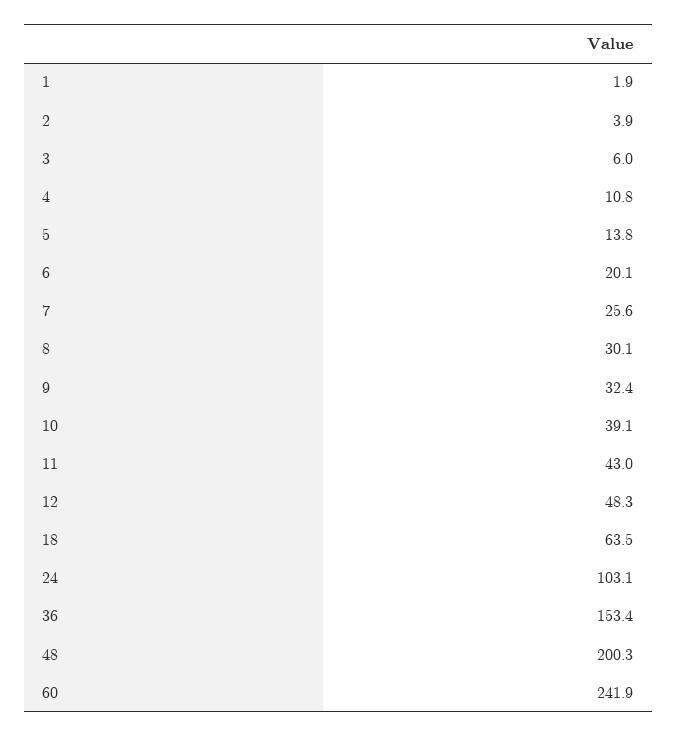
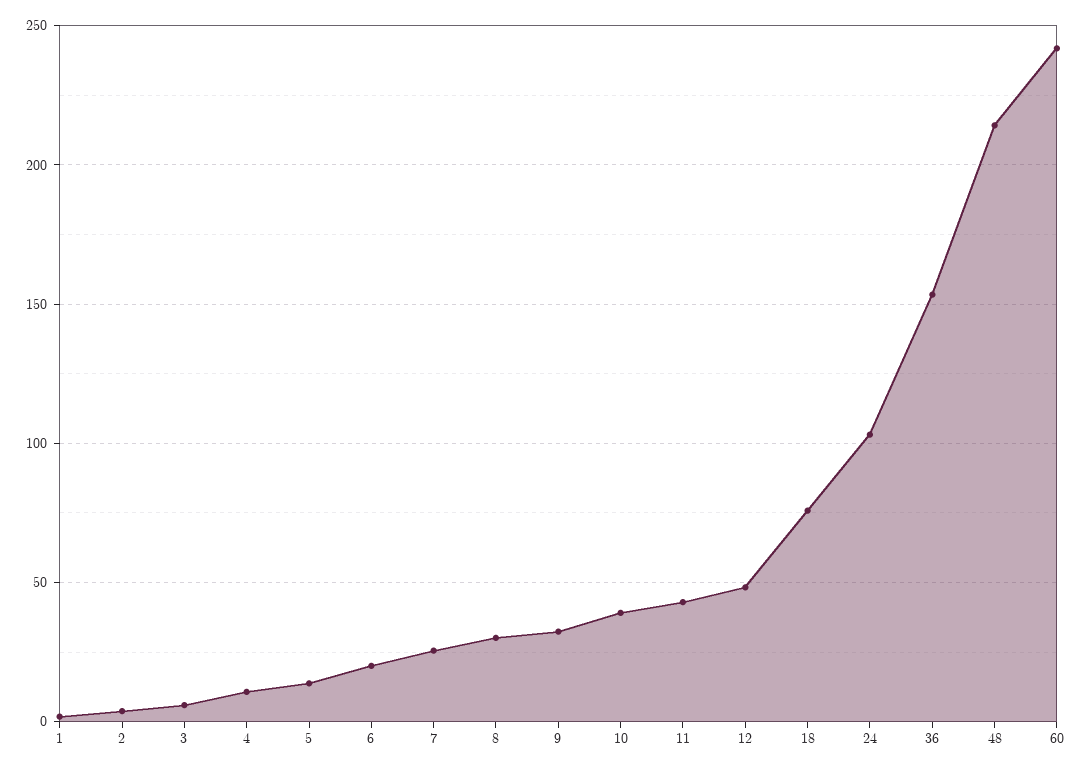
18: 63.5 -> 75
48: 200.3 -> 215

